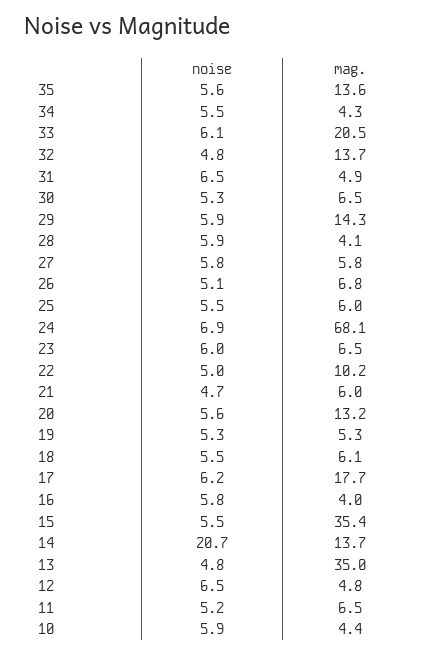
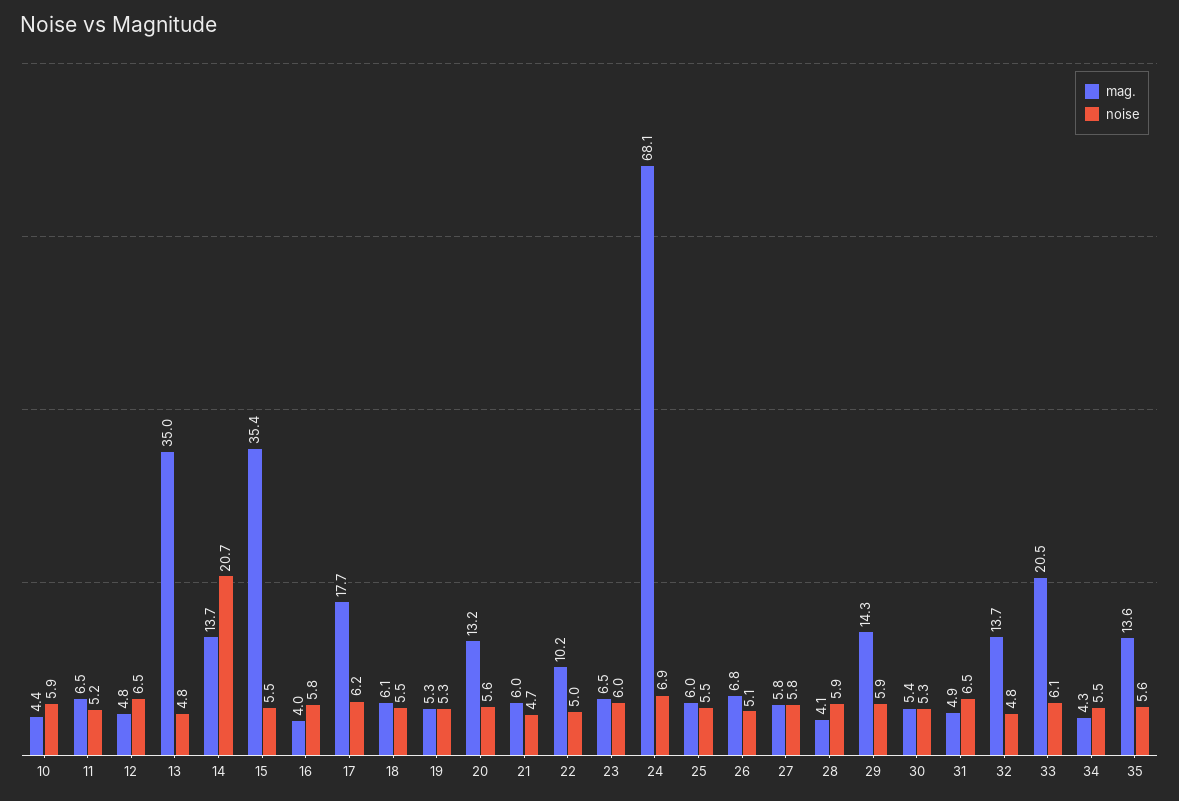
mag., 30: 6.5 -> 5.4

